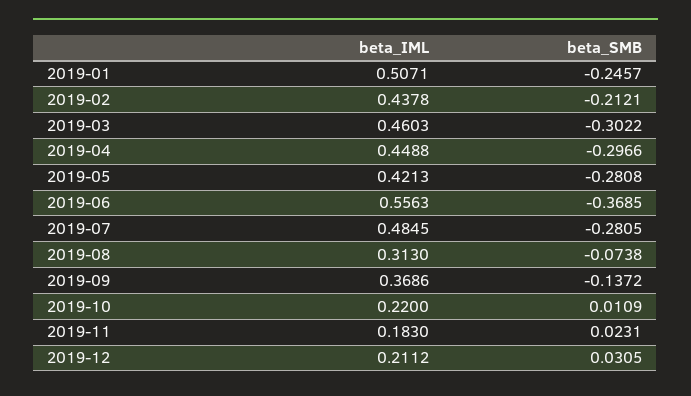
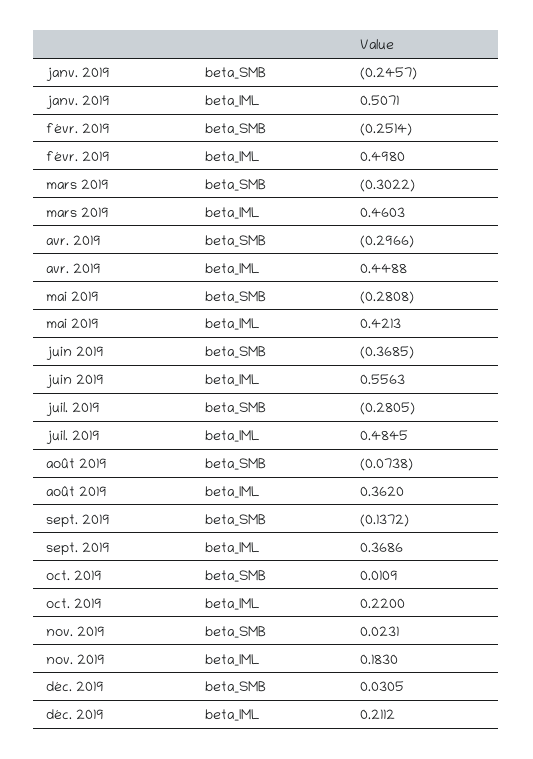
beta_IML, 2019-02: 0.4378 -> 0.498
beta_SMB, 2019-02: -0.2121 -> -0.2514
beta_IML, 2019-08: 0.313 -> 0.362

